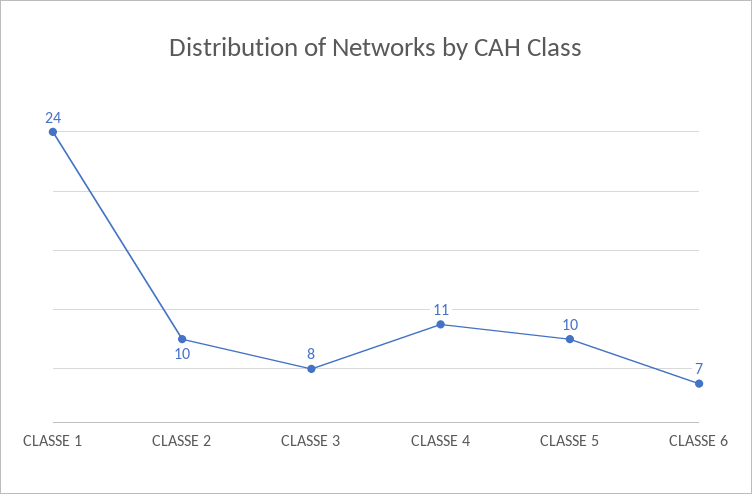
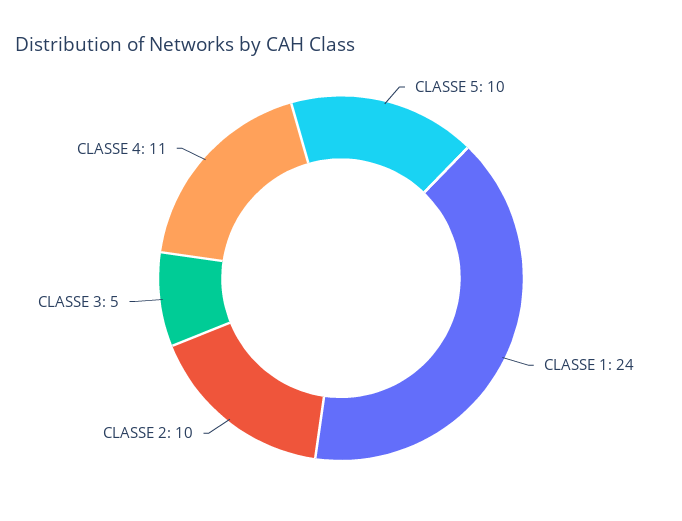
CLASSE 3: 8 -> 5
CLASSE 6: 7 -> none

